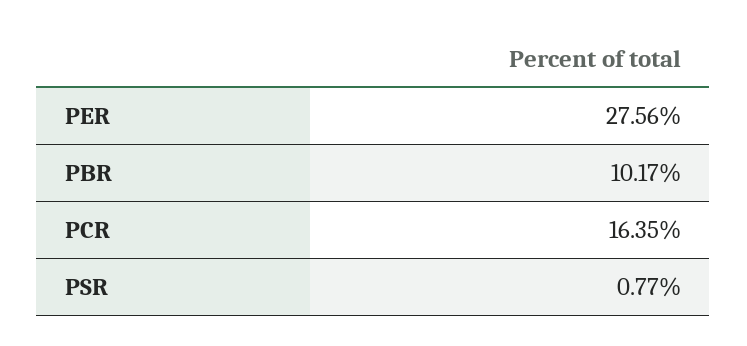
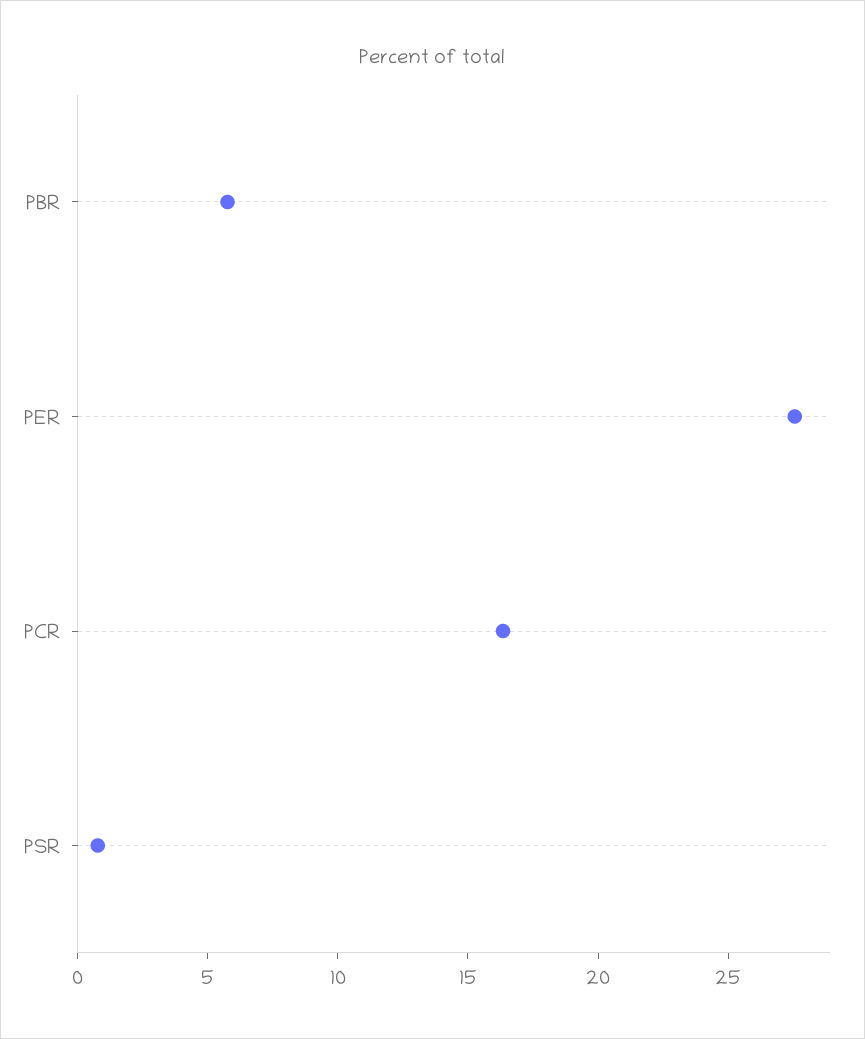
PBR: 10.17 -> 6

